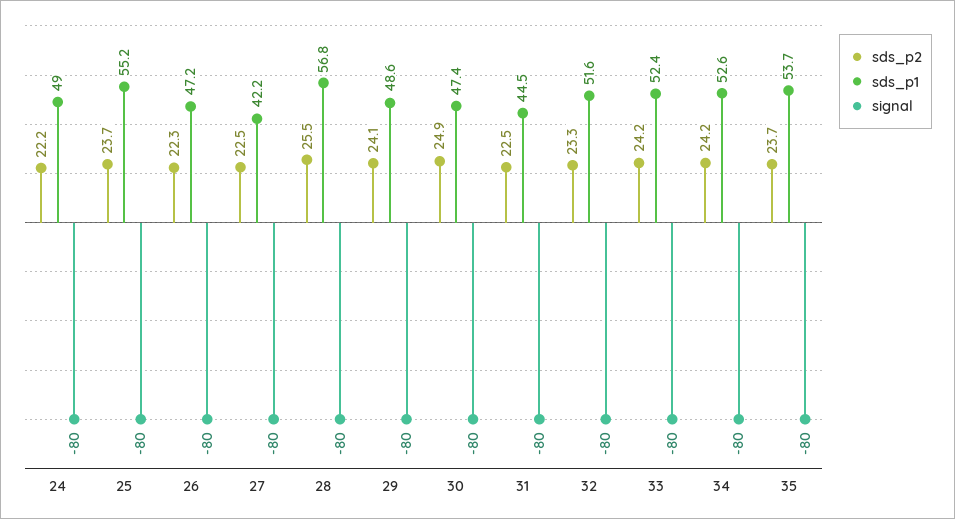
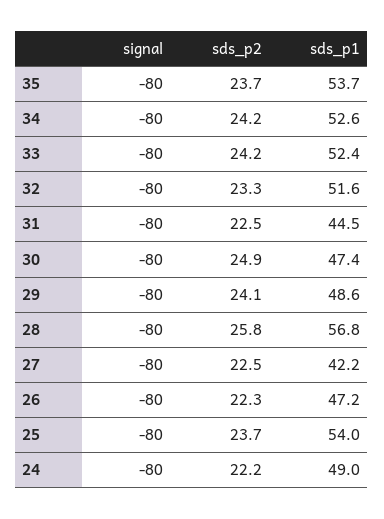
sds_p1, 25: 55.2 -> 54
sds_p2, 28: 25.5 -> 25.8

